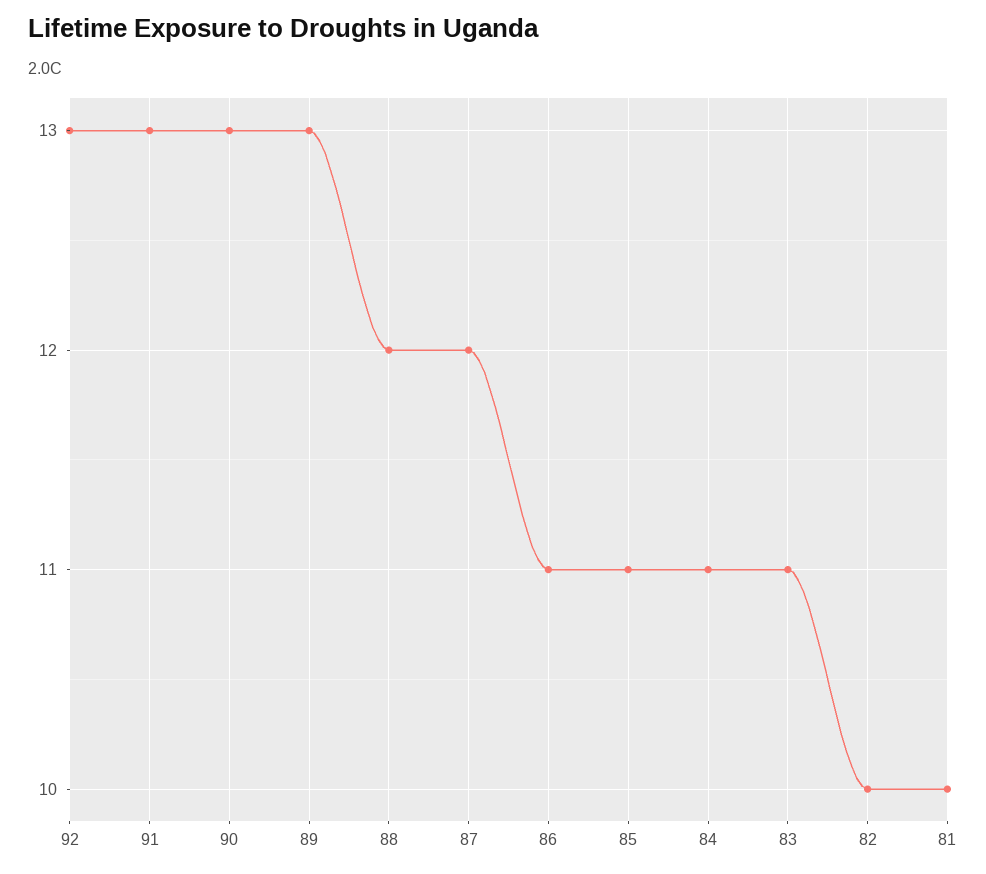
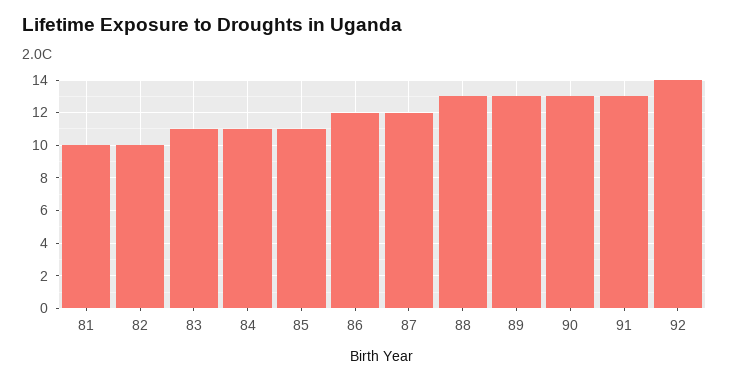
92: 13 -> 14
88: 12 -> 13
86: 11 -> 12

